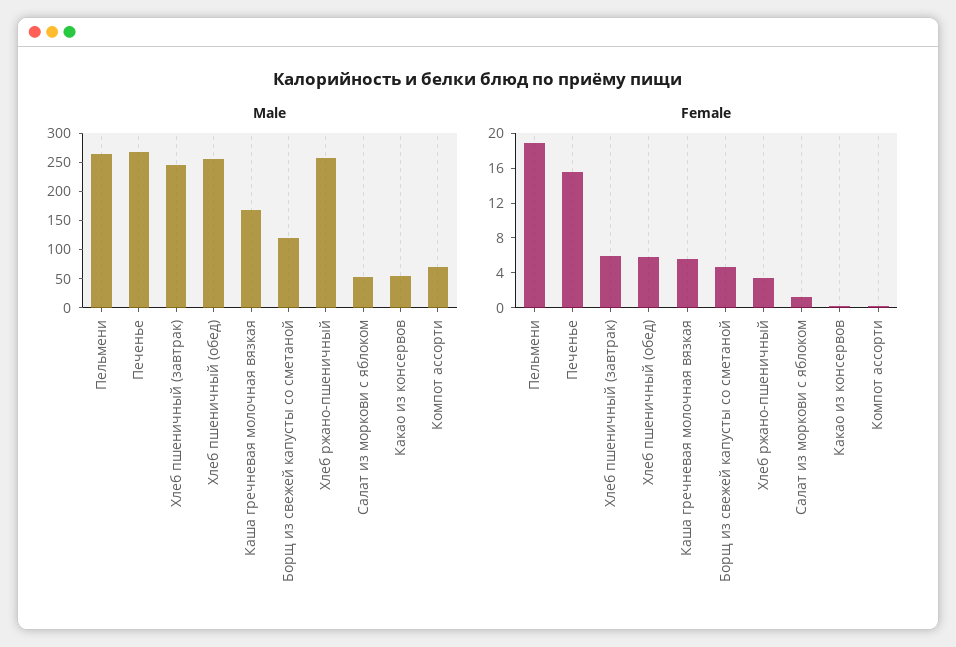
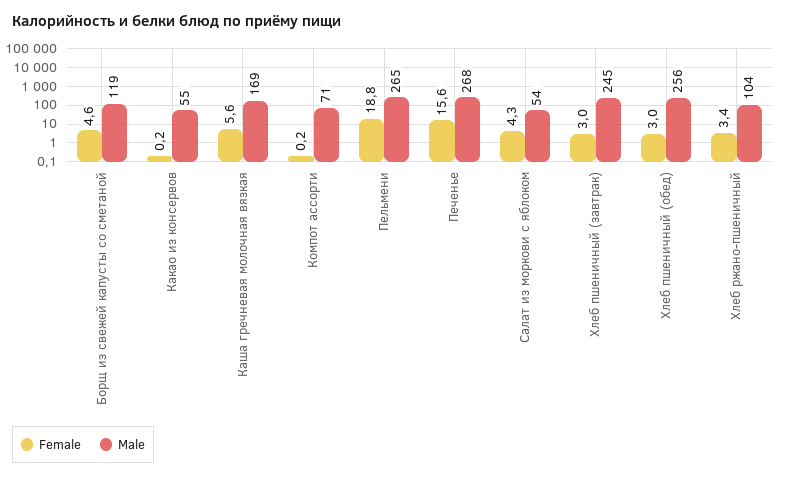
Male, Хлеб ржано-пшеничный: 250 -> 104
Female, Хлеб пшеничный (завтрак): 6 -> 3
Female, Хлеб пшеничный (обед): 6 -> 3
Female, Салат из моркови с яблоком: 1 -> 4.3

